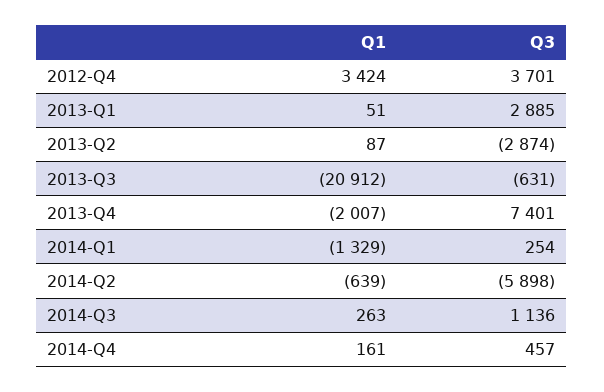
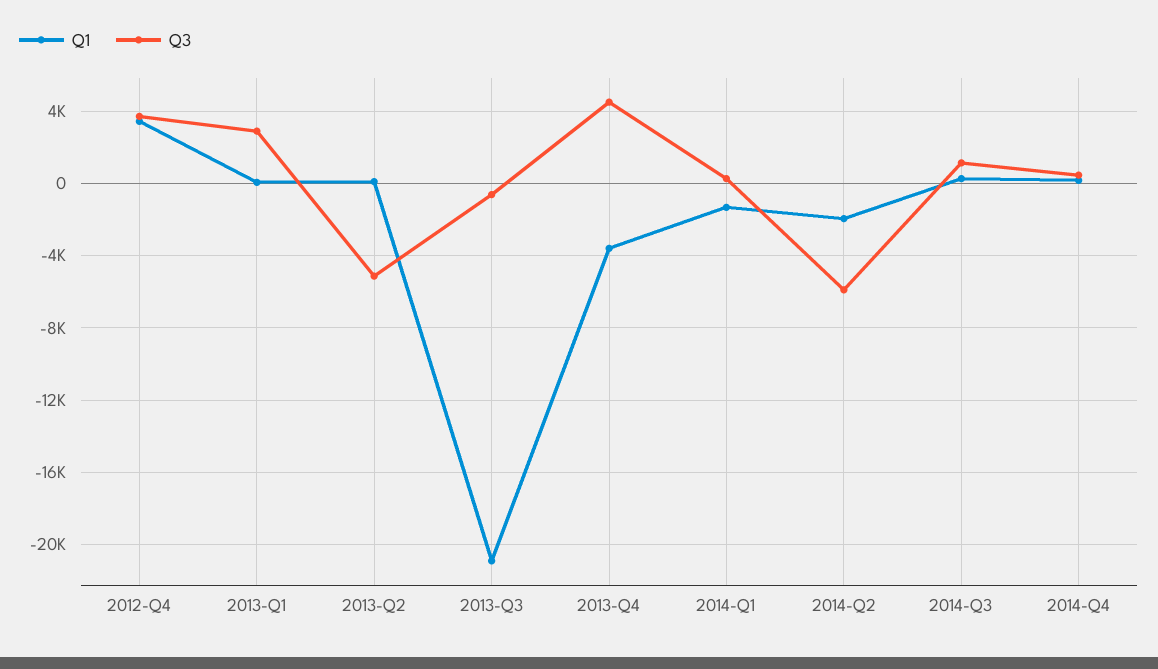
Q3, 2013-Q2: -2874 -> -5000
Q1, 2013-Q4: -2007 -> -3500
Q3, 2013-Q4: 7401 -> 4500
Q1, 2014-Q2: -639 -> -2000

